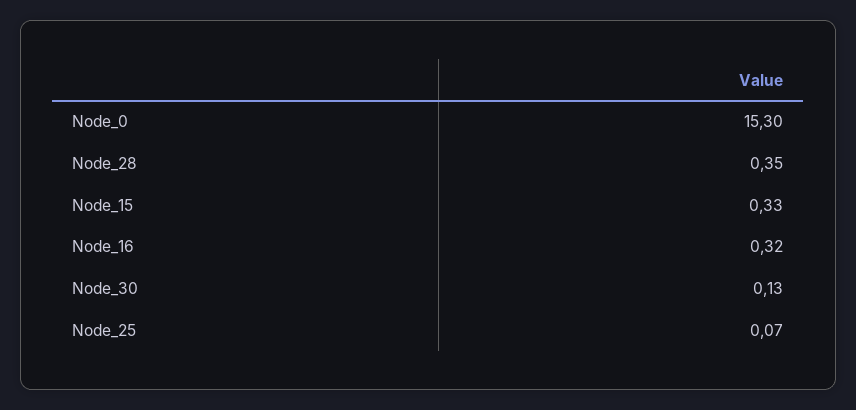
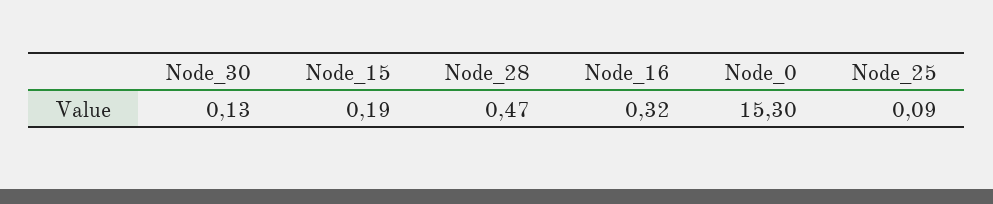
Node_28: 0.35 -> 0.47
Node_15: 0.33 -> 0.19
Node_25: 0.07 -> 0.09

